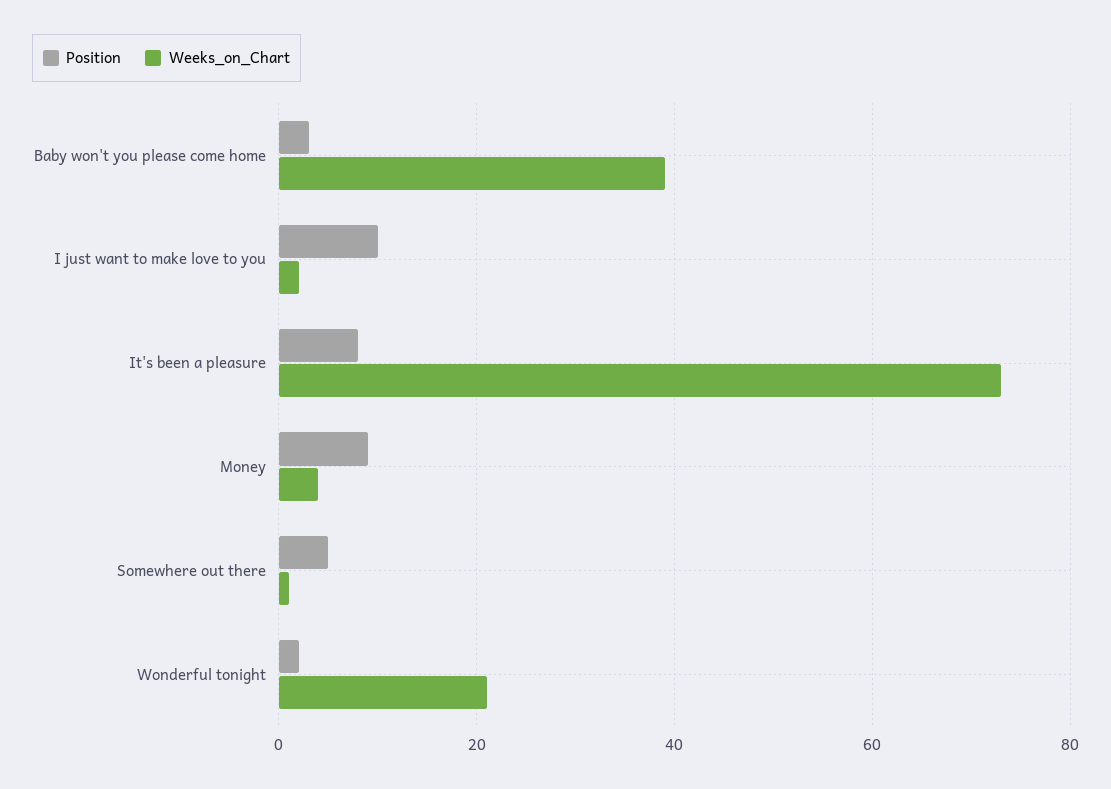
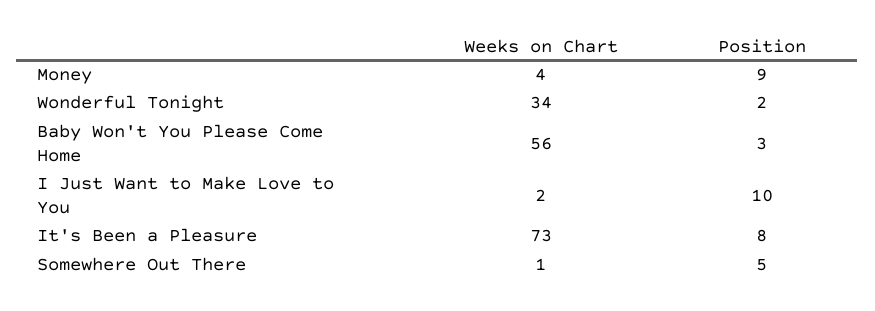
Weeks_on_Chart, Baby won't you please come home: 40 -> 56
Weeks_on_Chart, Wonderful tonight: 20 -> 34

